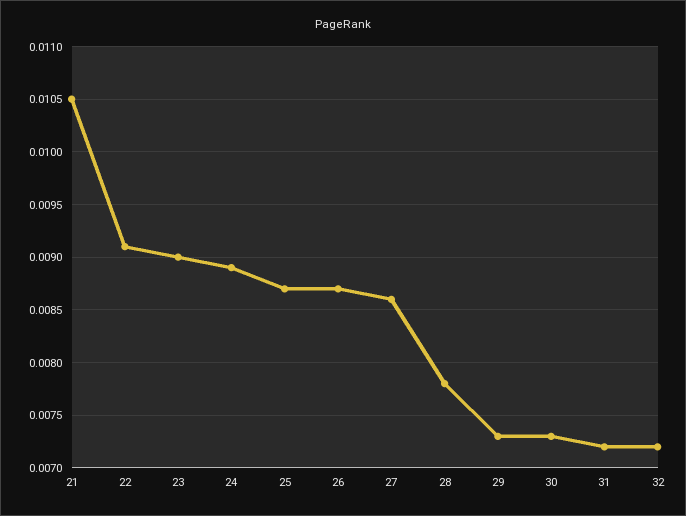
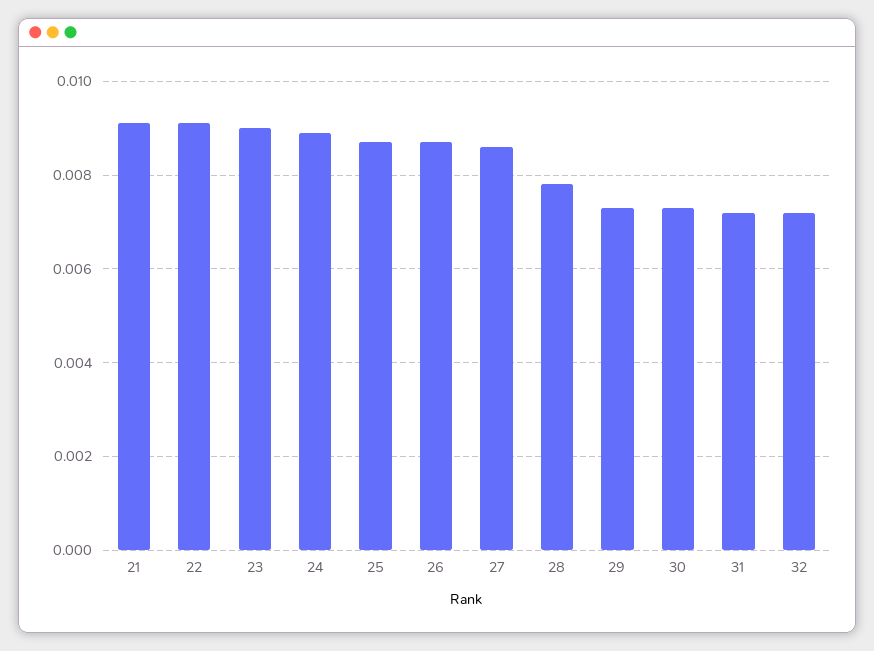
21: 0.0105 -> 0.009

